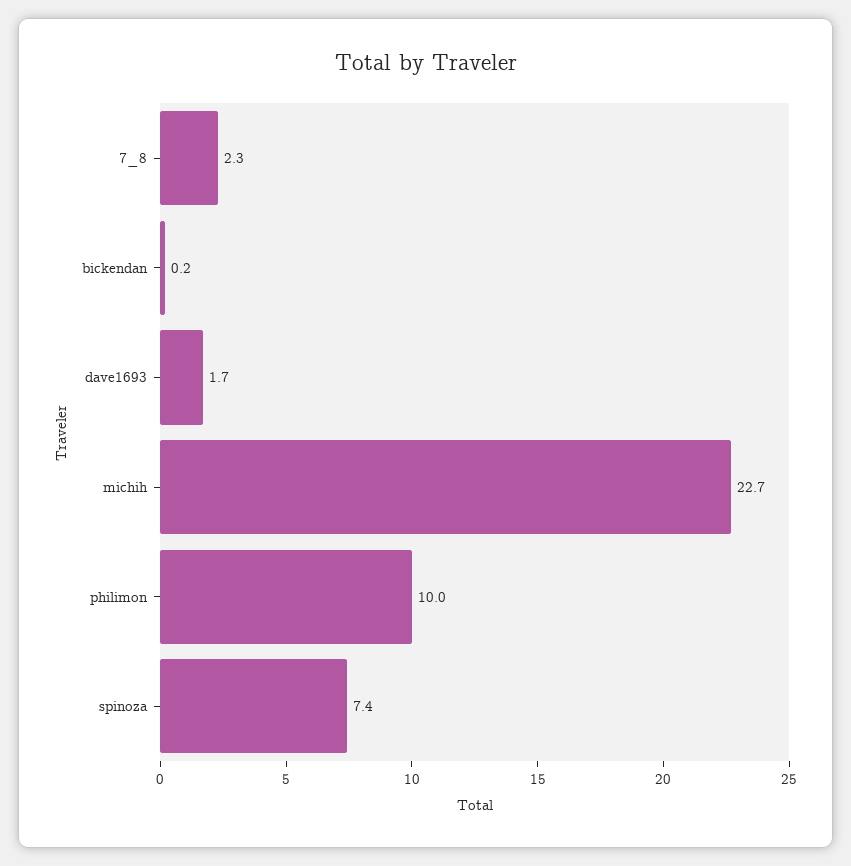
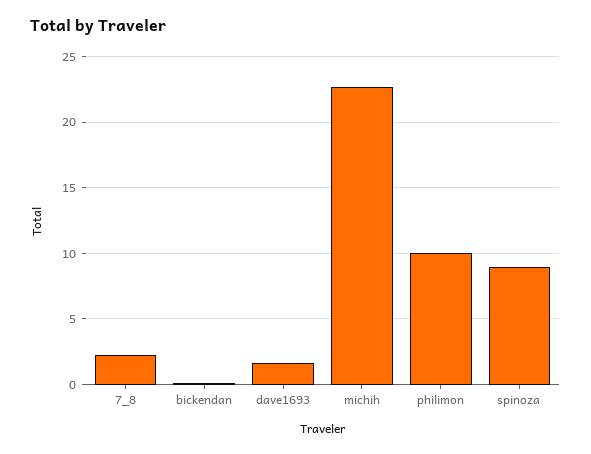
spinoza: 7.4 -> 9

